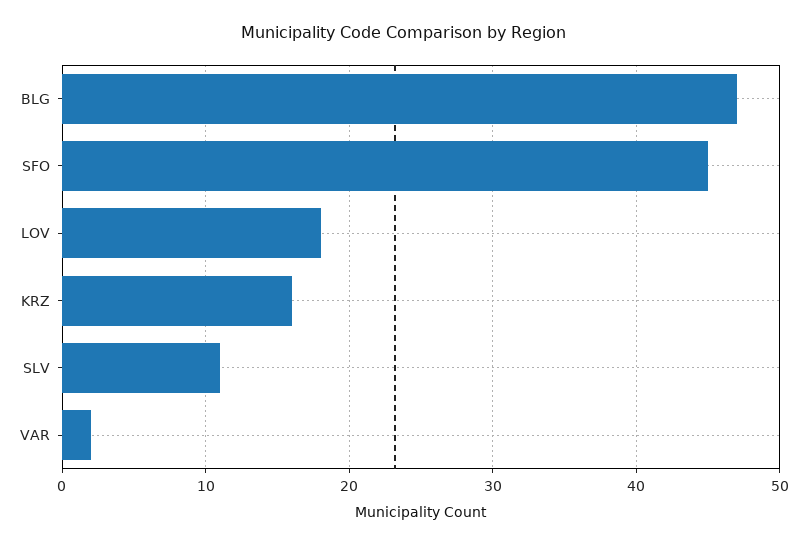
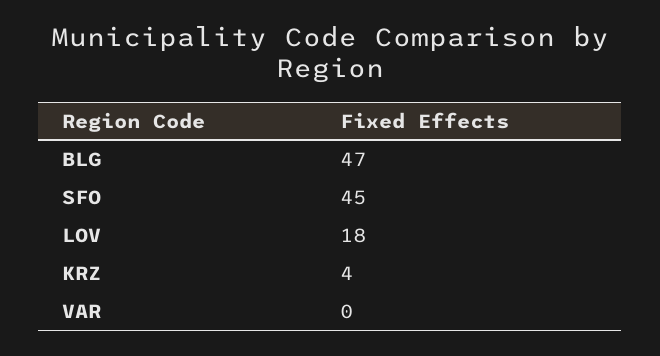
KRZ: 16 -> 4
SLV: 11 -> none
VAR: 2 -> 0

